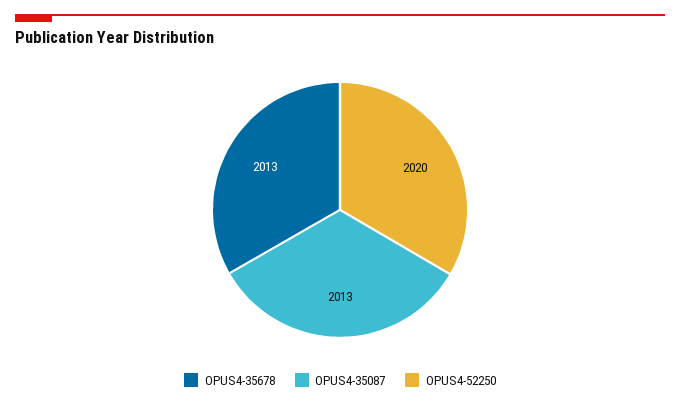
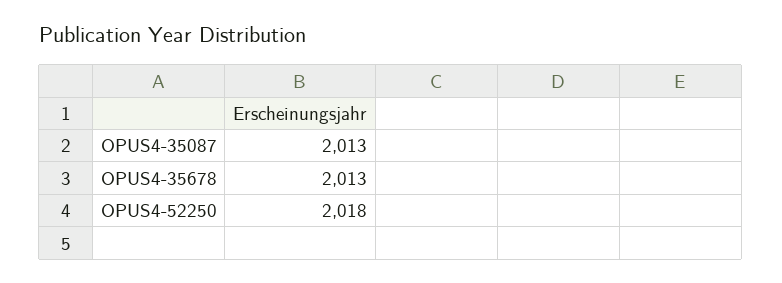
OPUS4-52250: 2020 -> 2018

